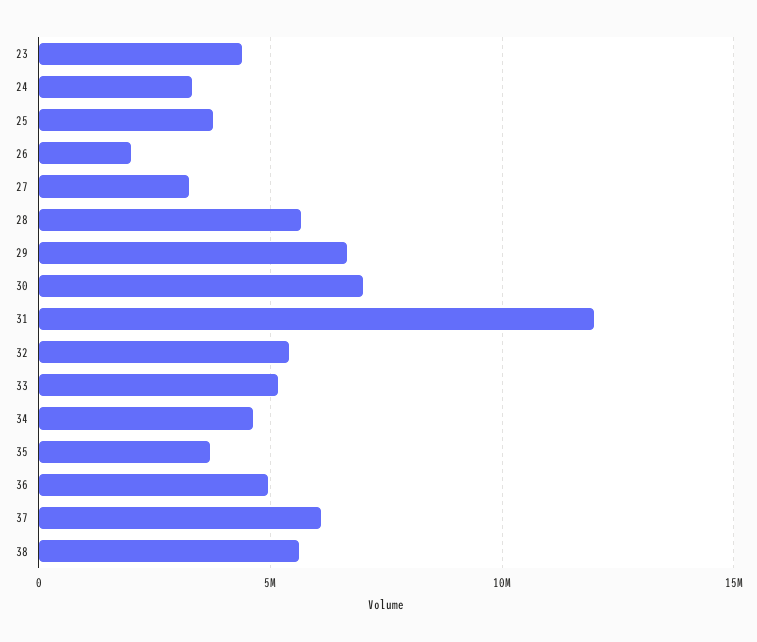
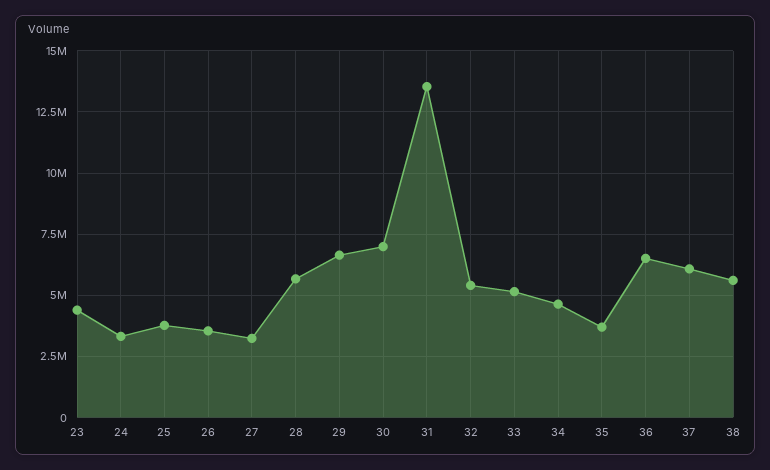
26: 2000000 -> 3500000
31: 12000000 -> 13500000
36: 5000000 -> 6500000

